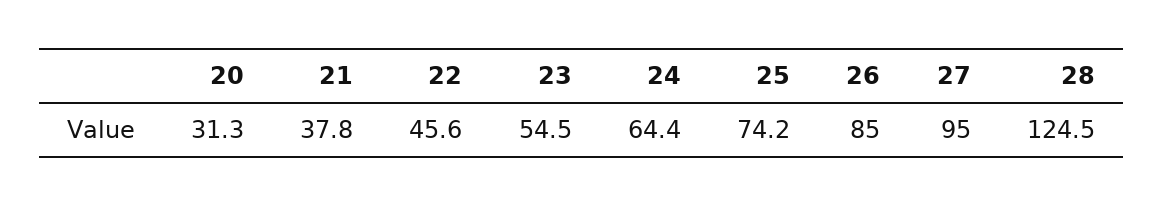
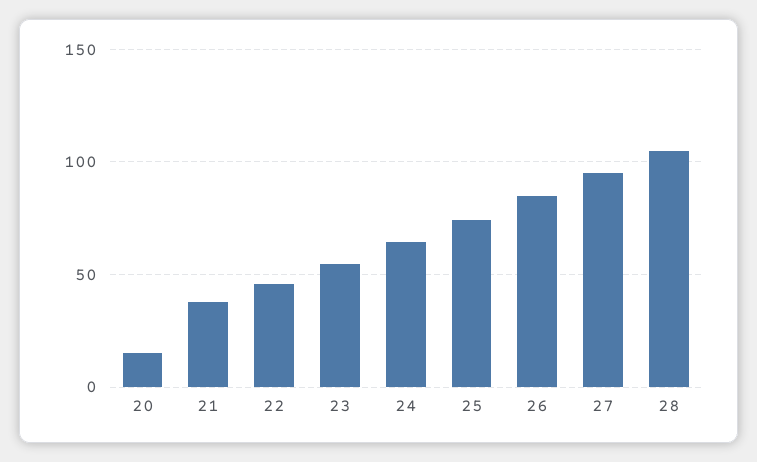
20: 31.3 -> 15
28: 124.5 -> 105

